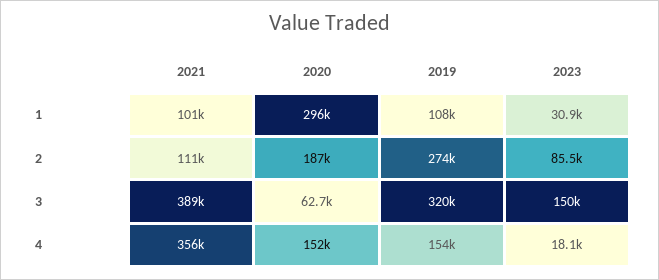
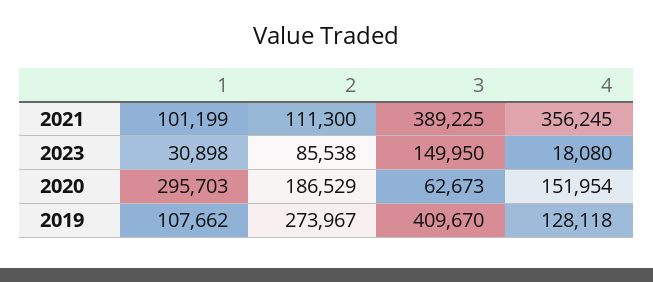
2019, 3: 320000 -> 409670
2019, 4: 154000 -> 128118

